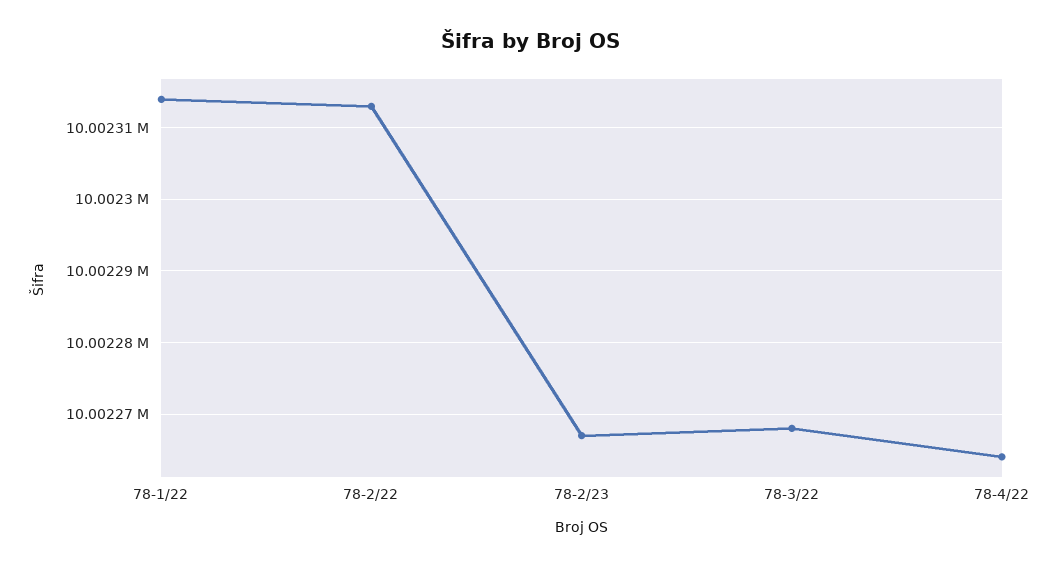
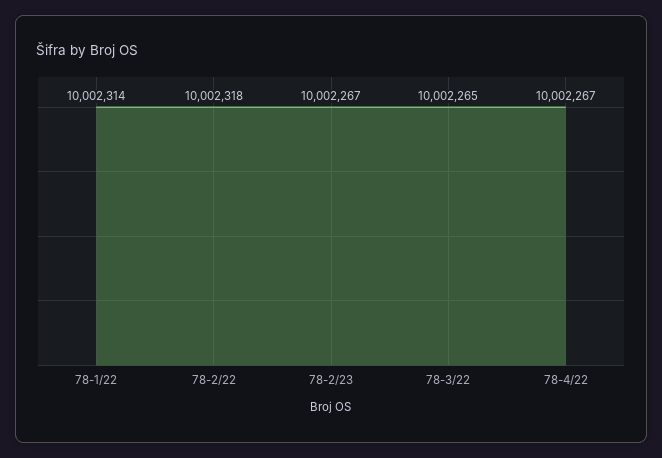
78-2/22: 10002313 -> 10002318
78-3/22: 10002268 -> 10002265
78-4/22: 10002264 -> 10002267

